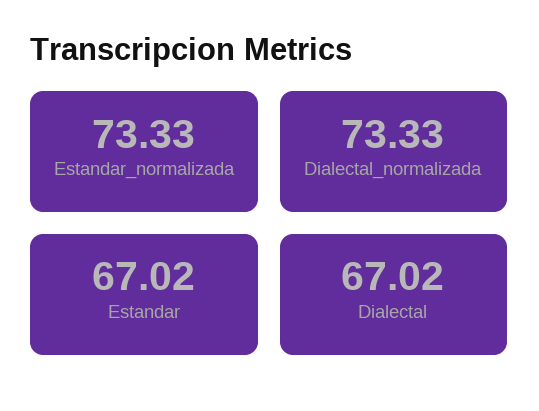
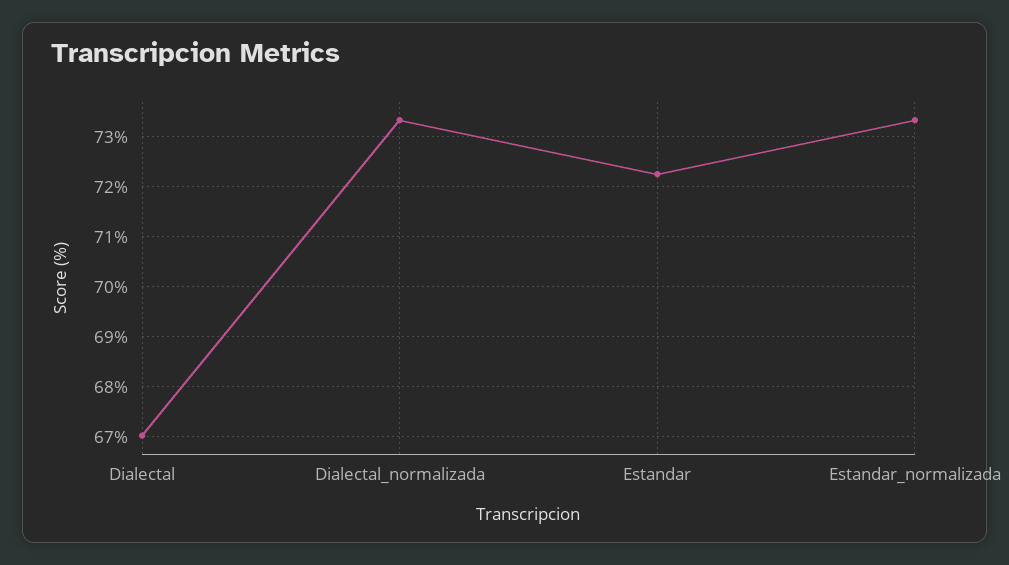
Estandar: 67.02 -> 72.2

